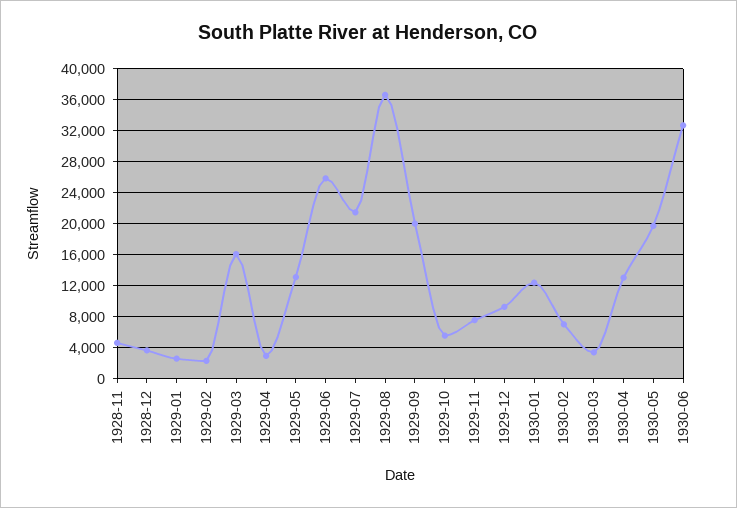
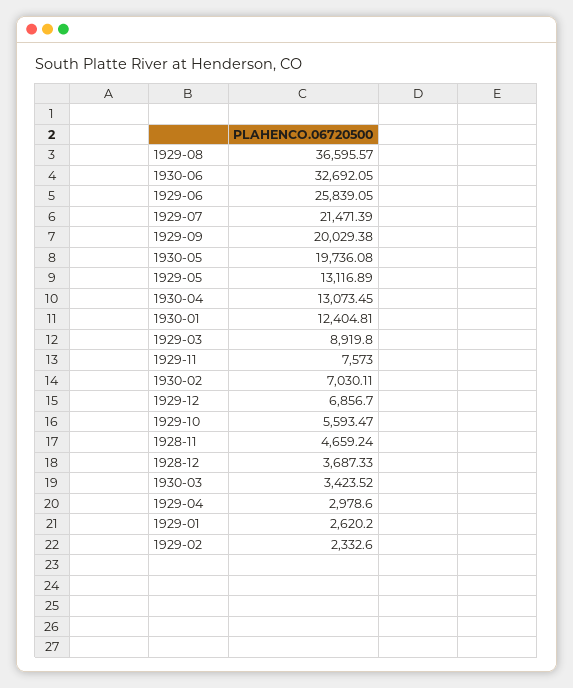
1929-03: 16000 -> 8919.8
1929-12: 9000 -> 6856.7

